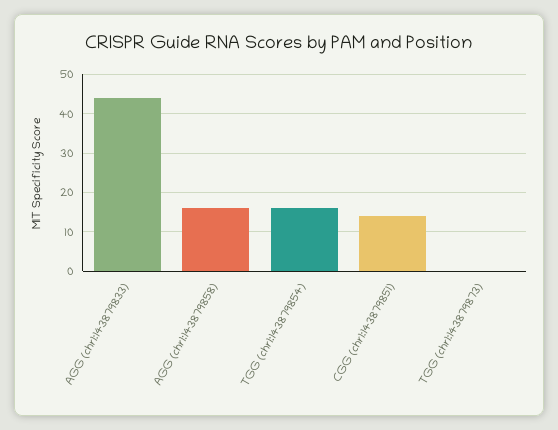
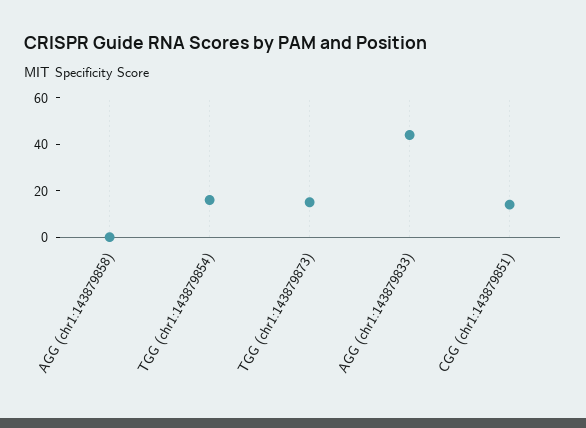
AGG (chr1:143879858): 15 -> 0
TGG (chr1:143879873): 0 -> 15

